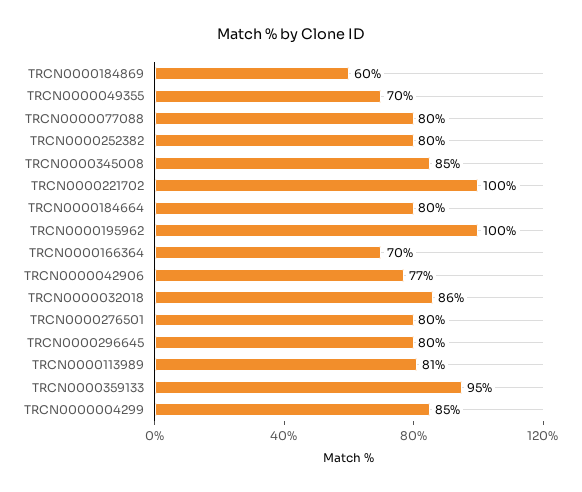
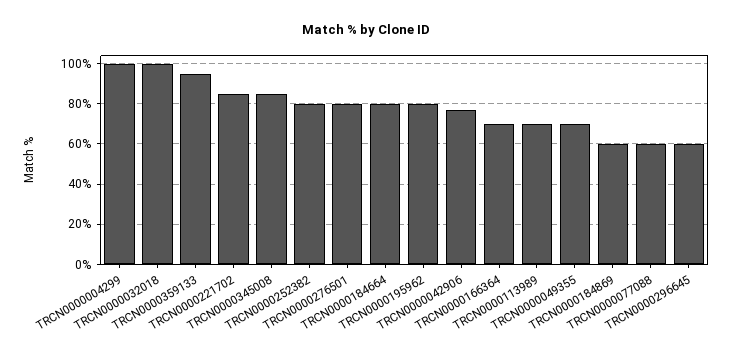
TRCN0000077088: 80 -> 60
TRCN0000221702: 100 -> 85
TRCN0000195962: 100 -> 80
TRCN0000032018: 86 -> 100
TRCN0000296645: 80 -> 60
TRCN0000113989: 81 -> 70
TRCN0000004299: 85 -> 100

